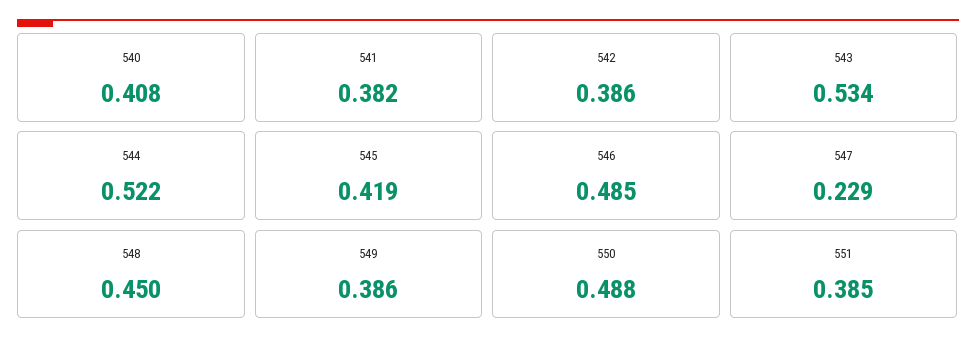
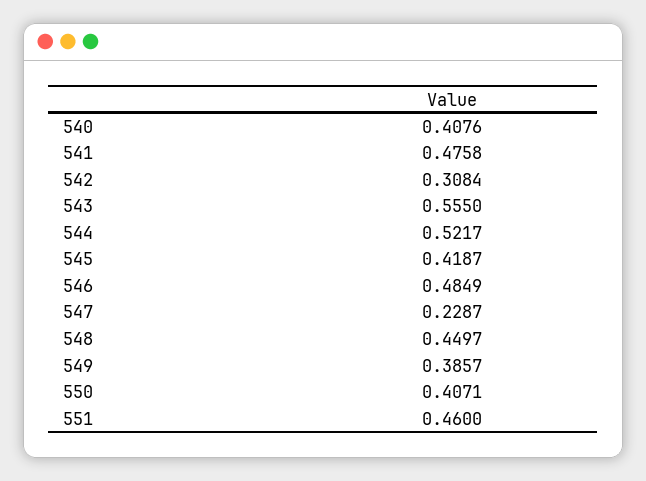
541: 0.382 -> 0.4758
542: 0.386 -> 0.3084
543: 0.534 -> 0.555
550: 0.488 -> 0.4071
551: 0.385 -> 0.46

